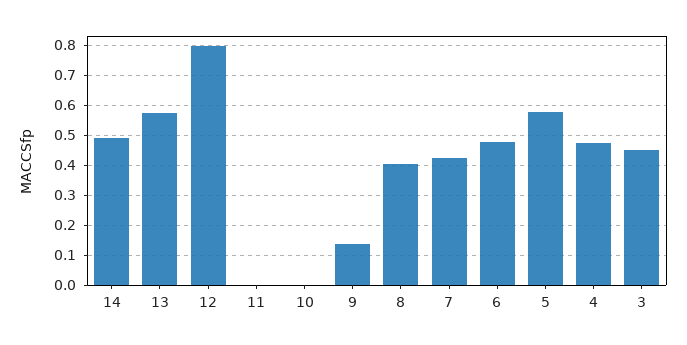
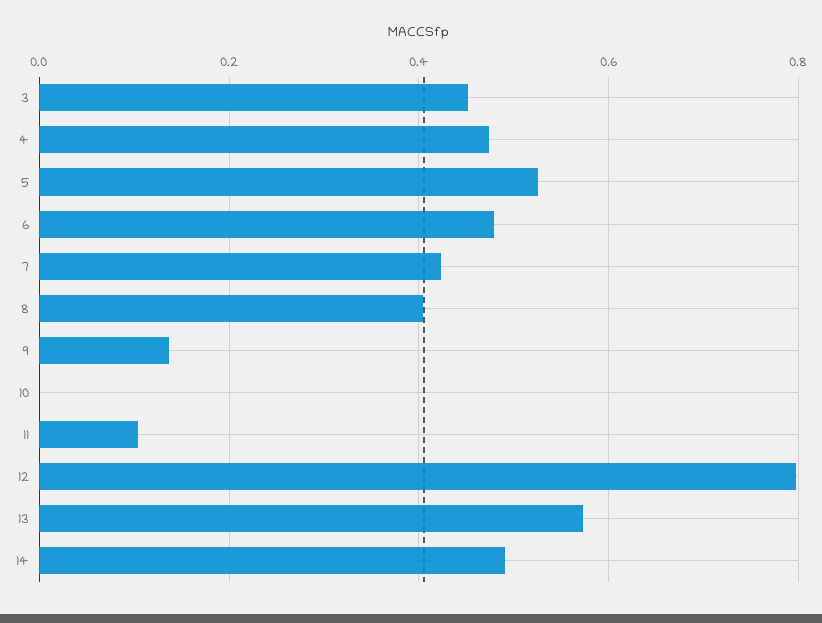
11: 0 -> 0.1
5: 0.575 -> 0.52

